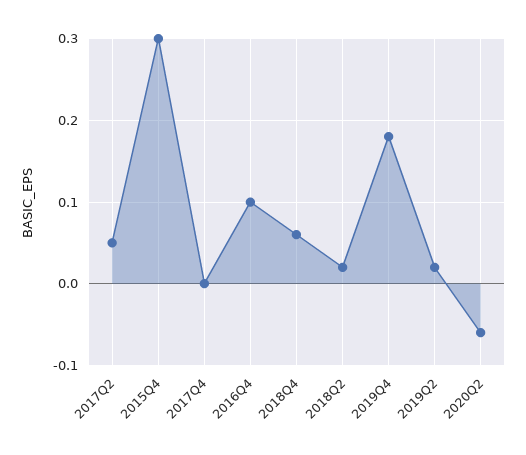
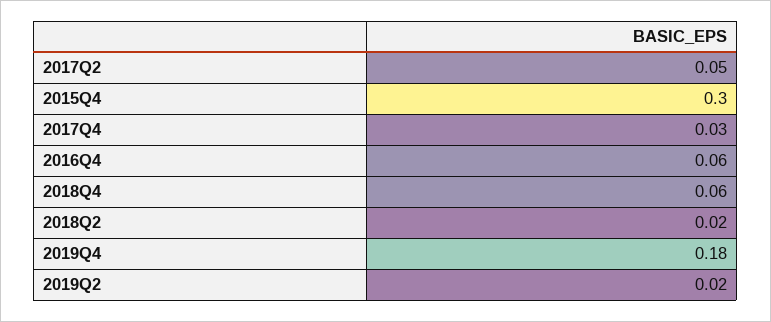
2017Q4: 0 -> 0.03
2016Q4: 0.1 -> 0.06
2020Q2: -0.06 -> none

